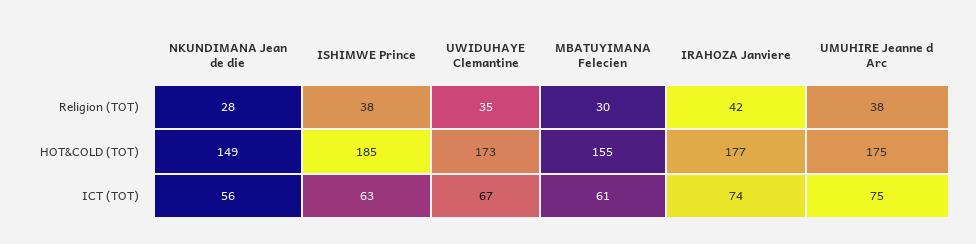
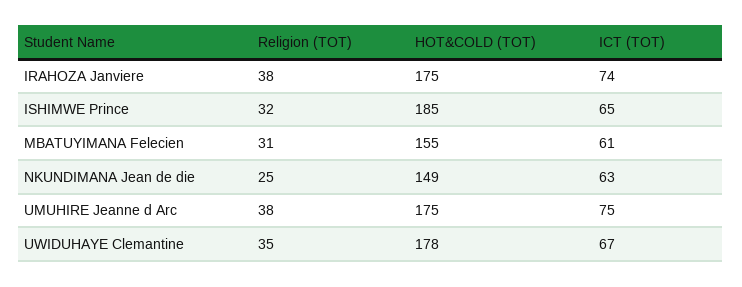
NKUNDIMANA Jean de die, Religion (TOT): 28 -> 25
ISHIMWE Prince, Religion (TOT): 38 -> 32
MBATUYIMANA Felecien, Religion (TOT): 30 -> 31
IRAHOZA Janviere, Religion (TOT): 42 -> 38
UWIDUHAYE Clemantine, HOT&COLD (TOT): 173 -> 178
IRAHOZA Janviere, HOT&COLD (TOT): 177 -> 175
NKUNDIMANA Jean de die, ICT (TOT): 56 -> 63
ISHIMWE Prince, ICT (TOT): 63 -> 65

